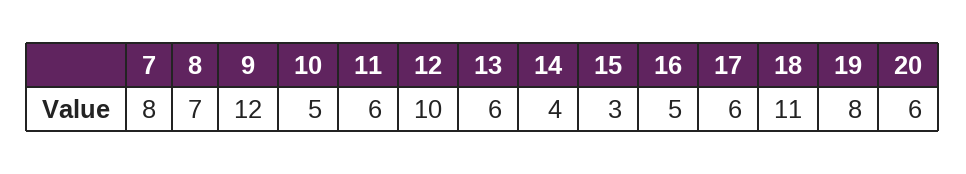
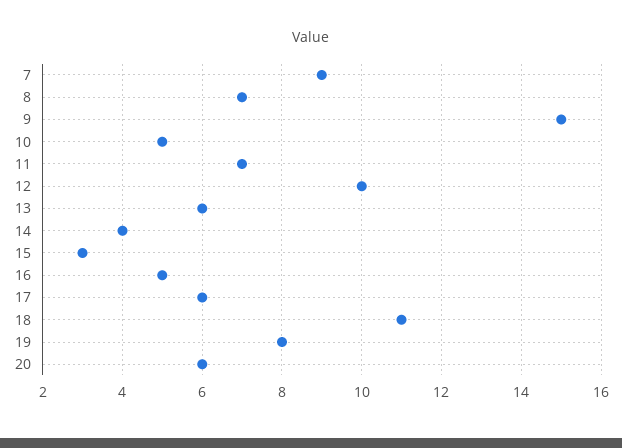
7: 8 -> 9
9: 12 -> 15
11: 6 -> 7

